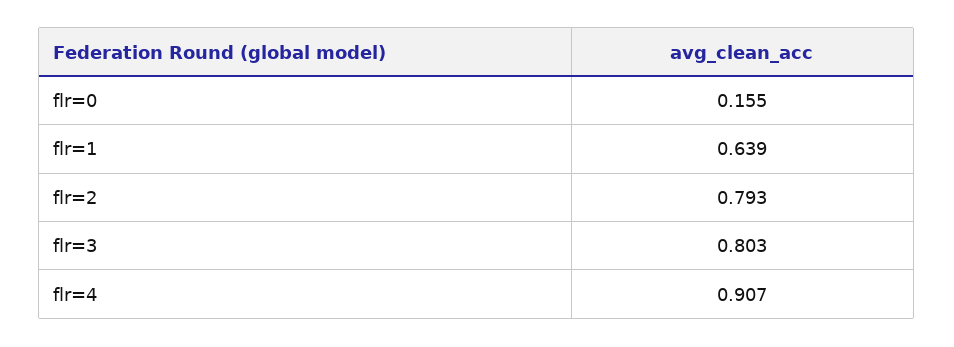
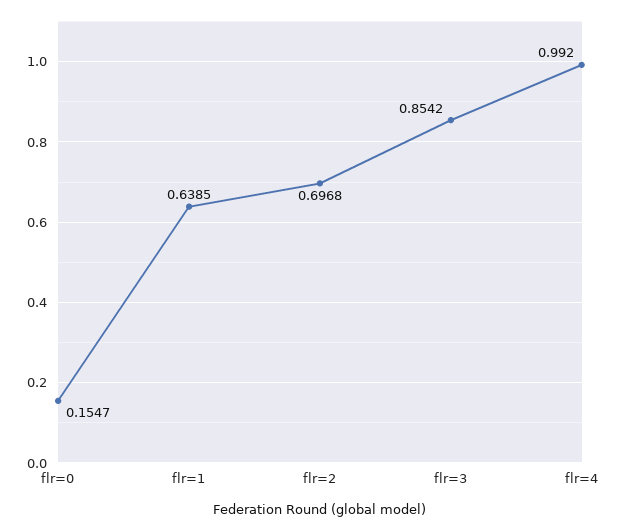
flr=2: 0.793 -> 0.6968
flr=3: 0.803 -> 0.8542
flr=4: 0.907 -> 0.992

